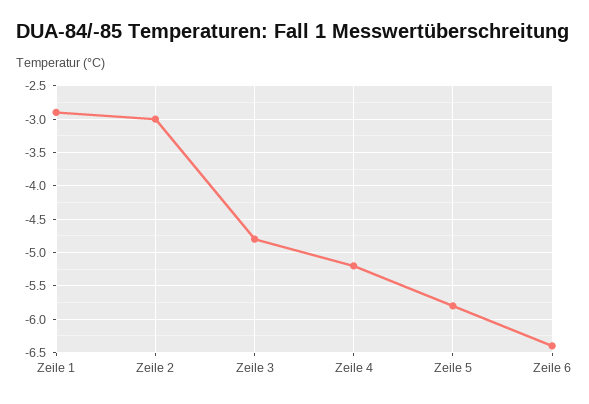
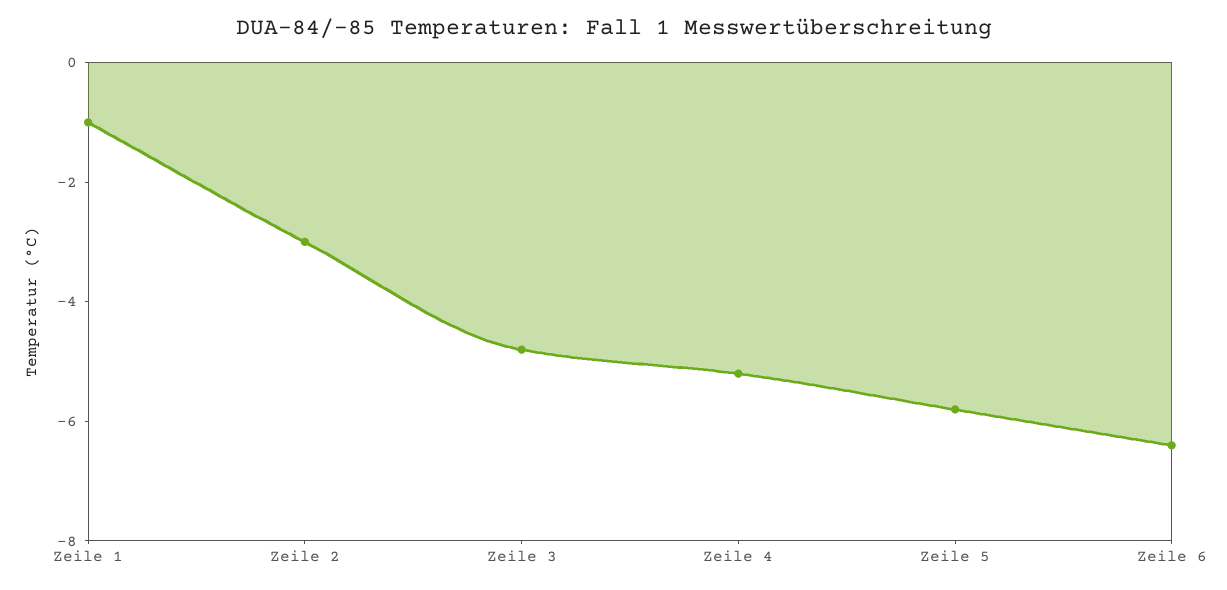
Zeile 1: -2.9 -> -1

